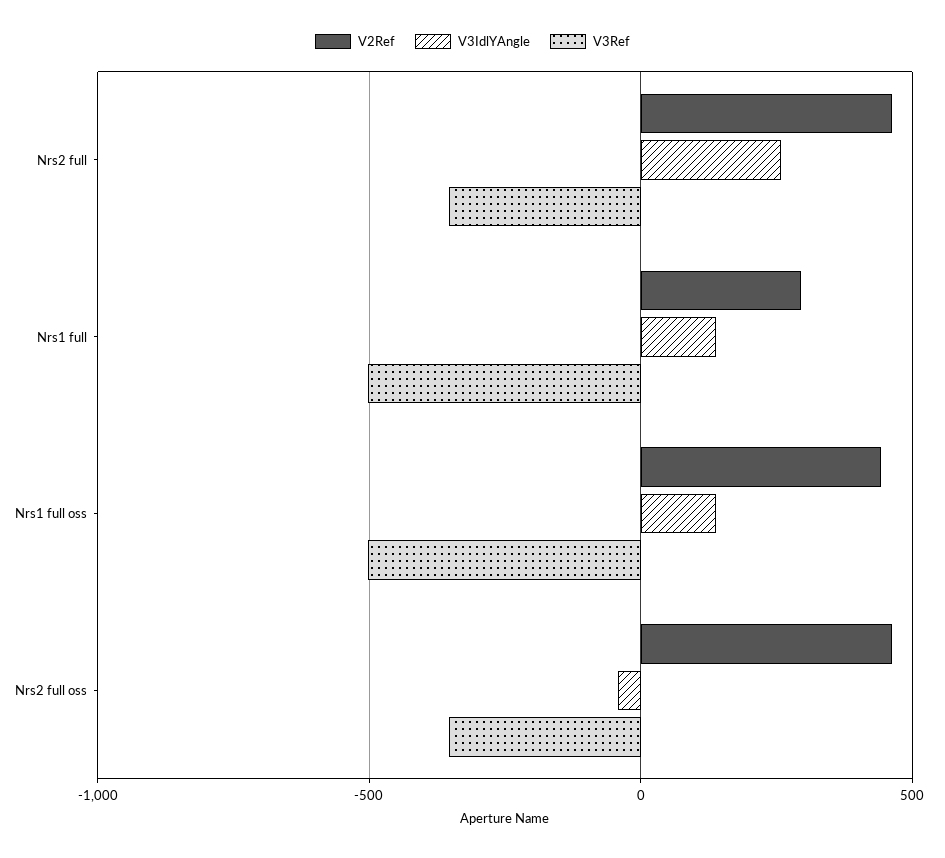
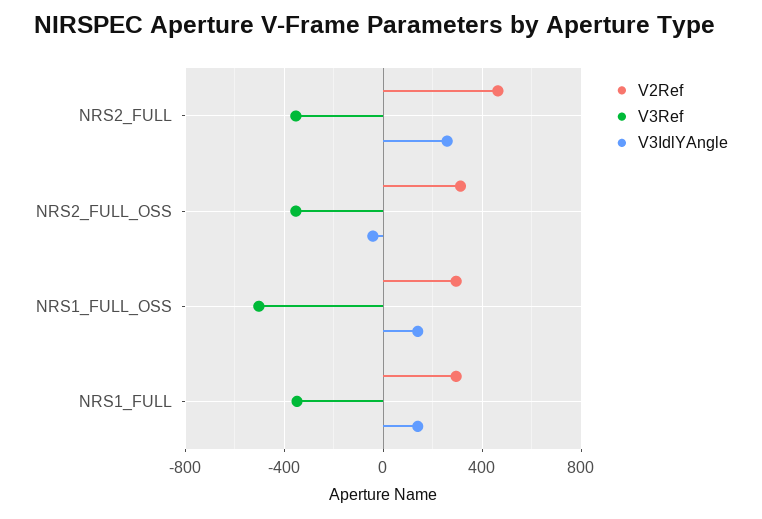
V3Ref, Nrs1 full: -500 -> -350
V2Ref, Nrs1 full oss: 450 -> 300
V2Ref, Nrs2 full oss: 450 -> 300

